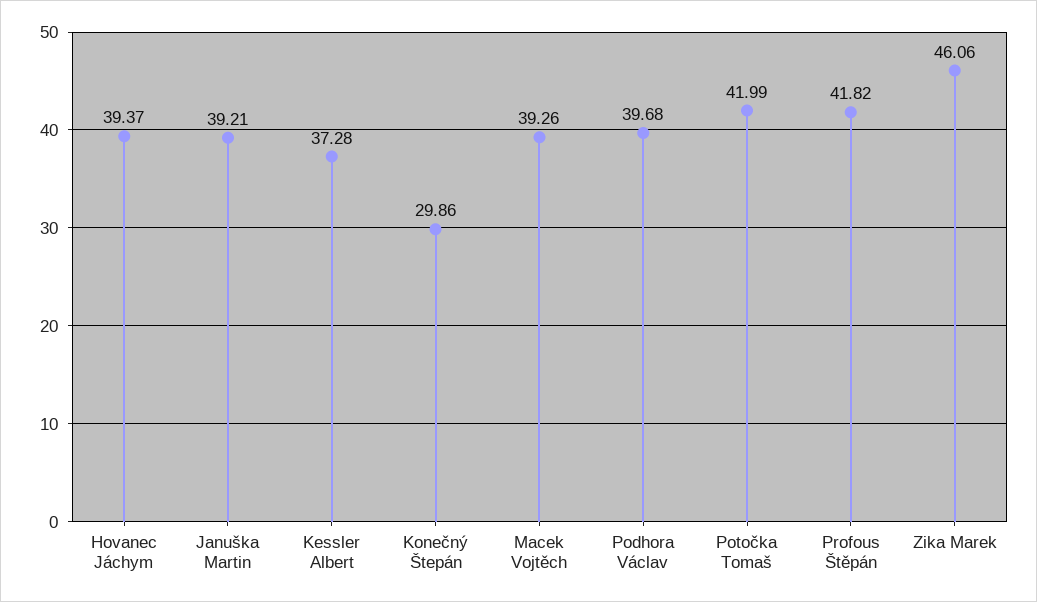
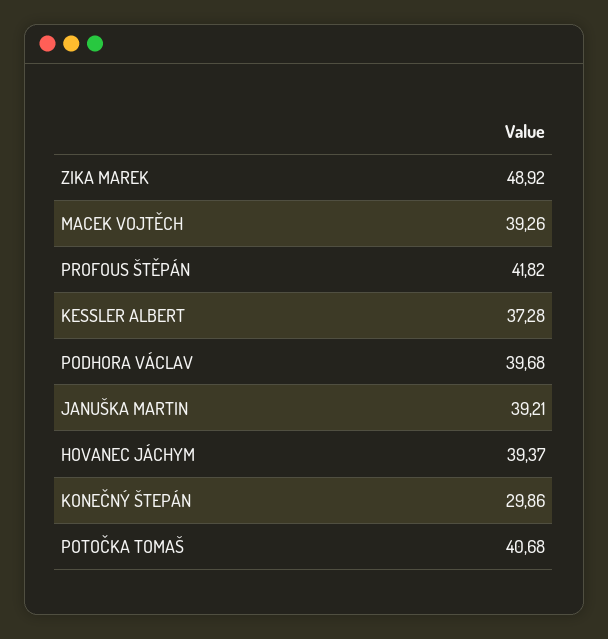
Potočka Tomaš: 41.99 -> 40.68
Zika Marek: 46.06 -> 48.92

